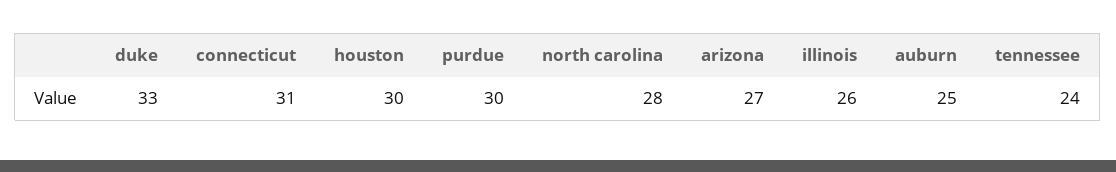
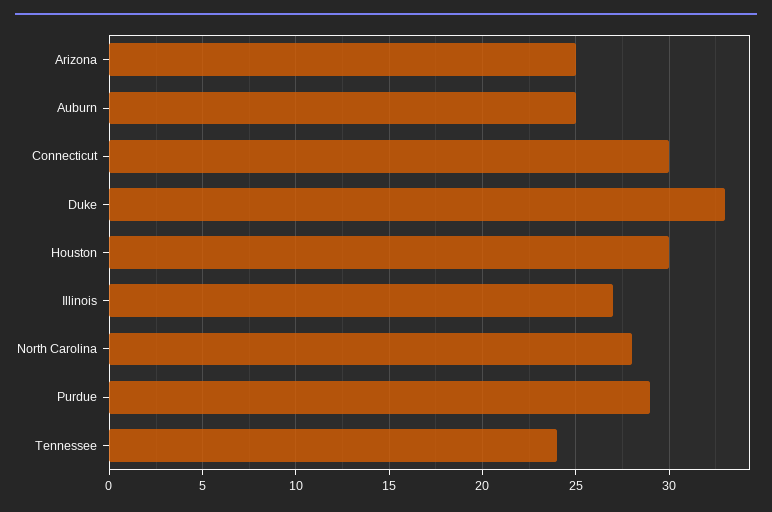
connecticut: 31 -> 30
purdue: 30 -> 29
arizona: 27 -> 25
illinois: 26 -> 27

